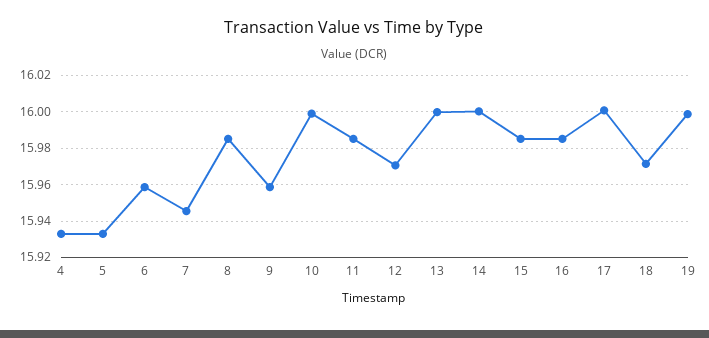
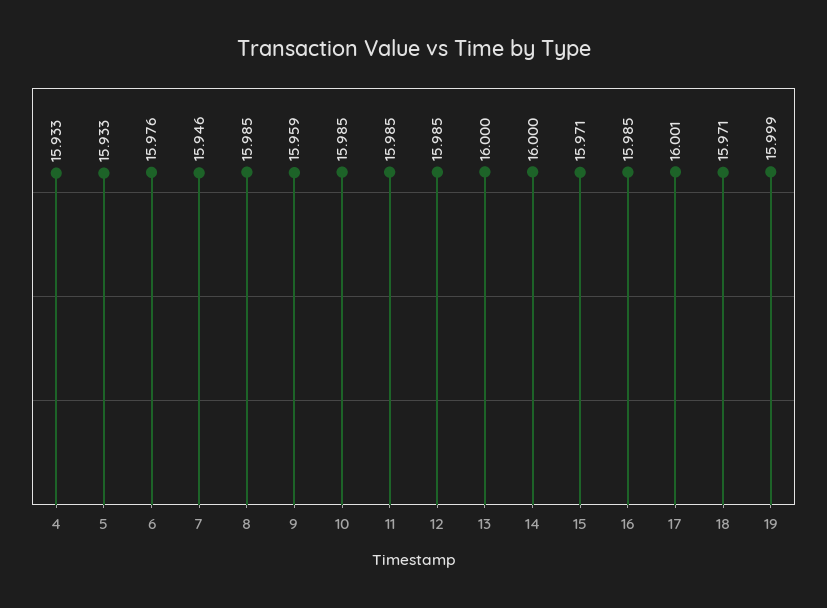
6: 15.96 -> 15.976
10: 16 -> 15.985
12: 15.97 -> 15.985
15: 15.985 -> 15.971

